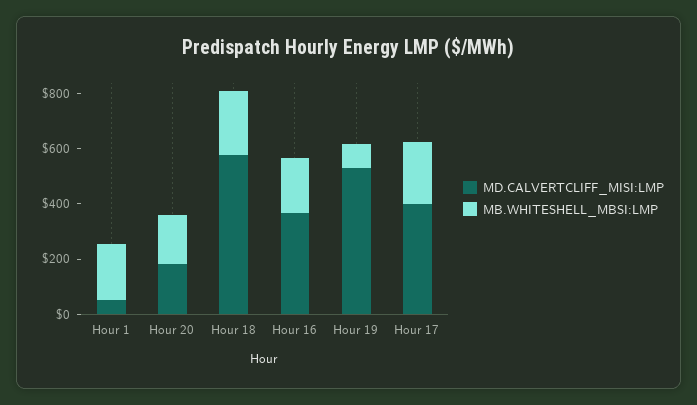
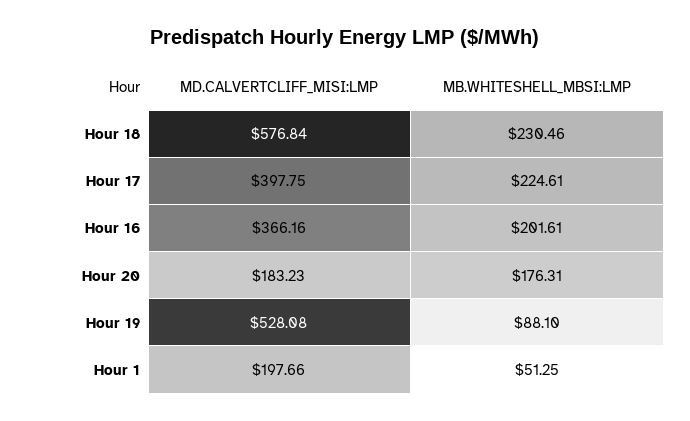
MD.CALVERTCLIFF_MISI:LMP, Hour 1: 50 -> 197.66
MB.WHITESHELL_MBSI:LMP, Hour 1: 200 -> 51.25

